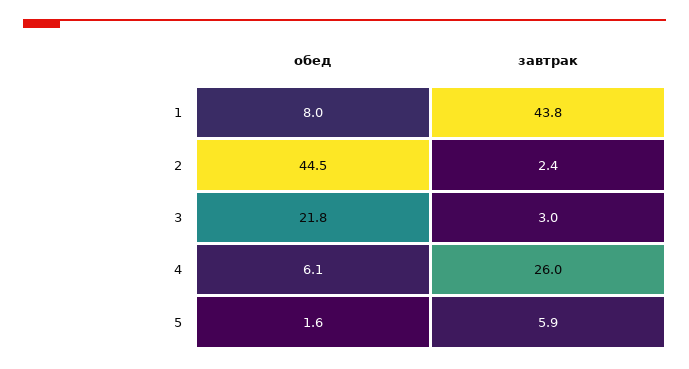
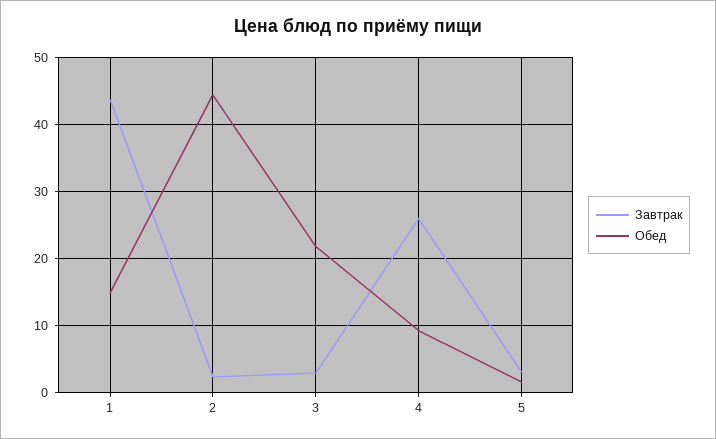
обед, 1: 8 -> 15
обед, 4: 6.1 -> 9
завтрак, 5: 5.9 -> 3

